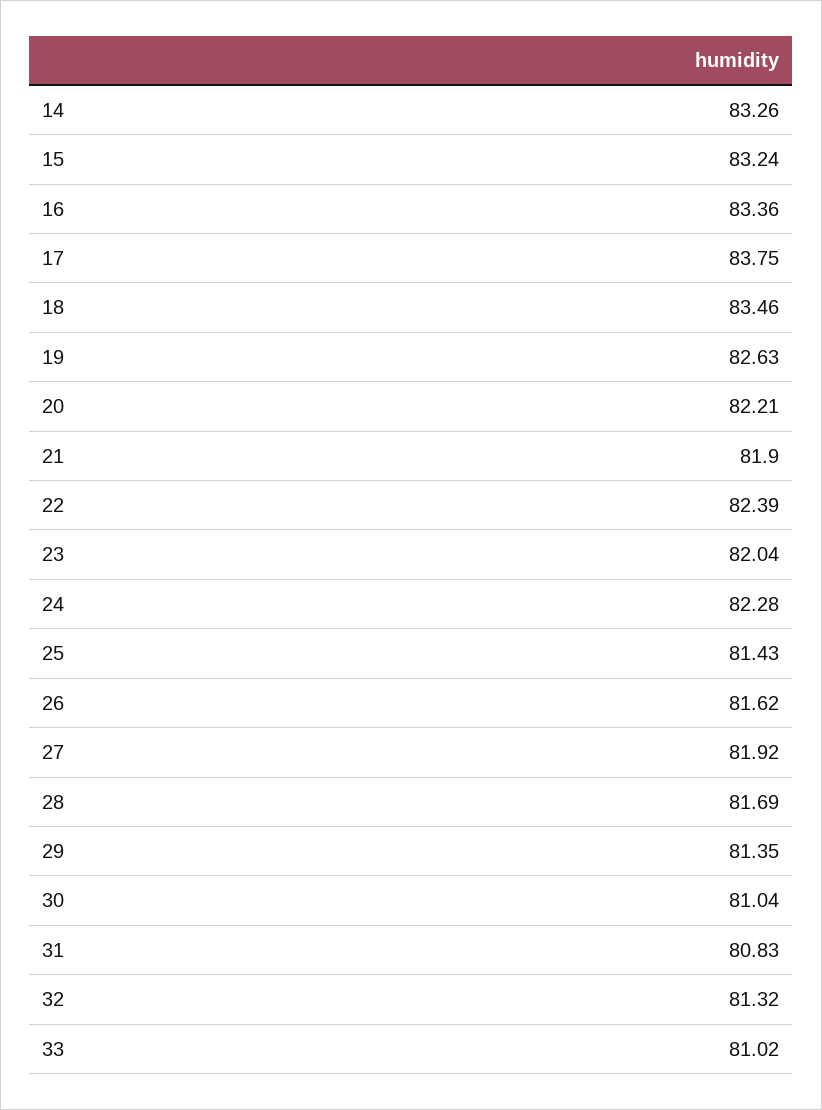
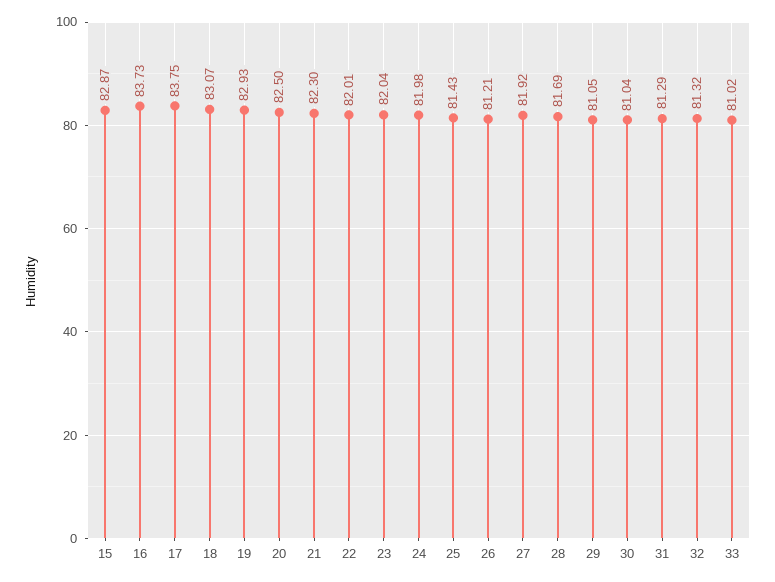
14: 83.26 -> none
15: 83.24 -> 82.87
16: 83.36 -> 83.73
18: 83.46 -> 83.07
19: 82.63 -> 82.93
20: 82.21 -> 82.5
21: 81.9 -> 82.3
22: 82.39 -> 82.01
24: 82.28 -> 81.98
26: 81.62 -> 81.21
29: 81.35 -> 81.05
31: 80.83 -> 81.29

